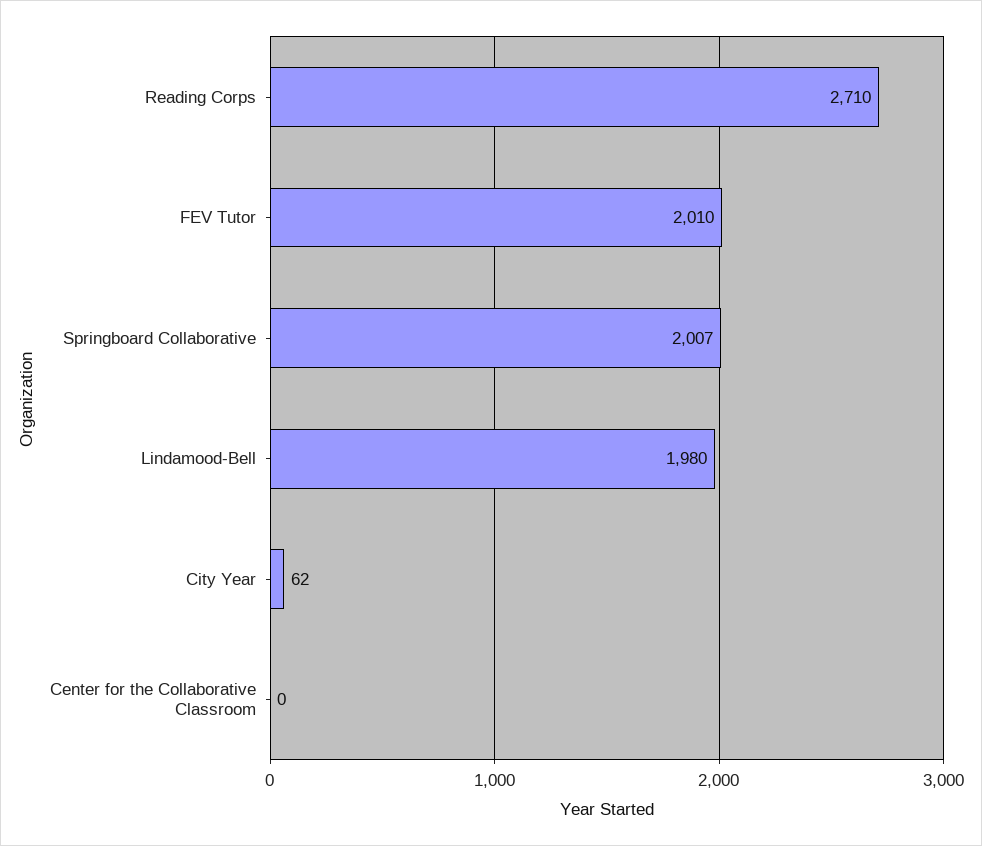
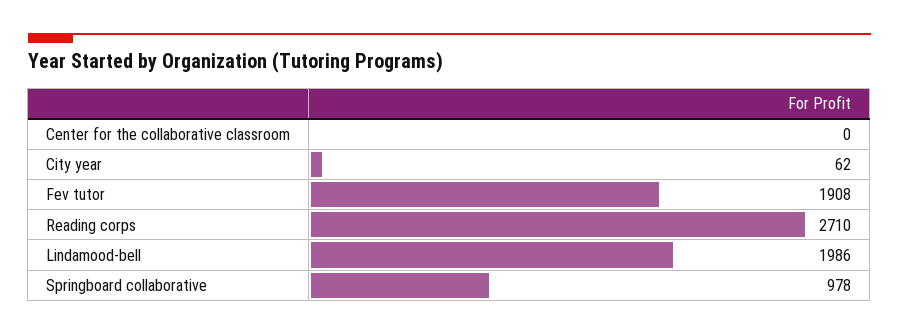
FEV Tutor: 2010 -> 1908
Springboard Collaborative: 2007 -> 978
Lindamood-Bell: 1980 -> 1986

